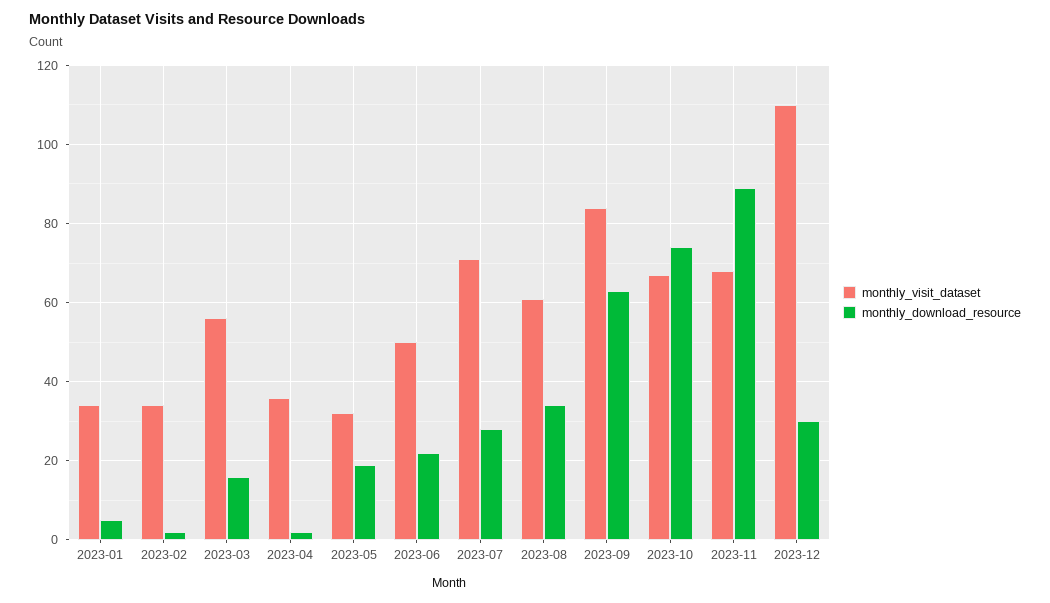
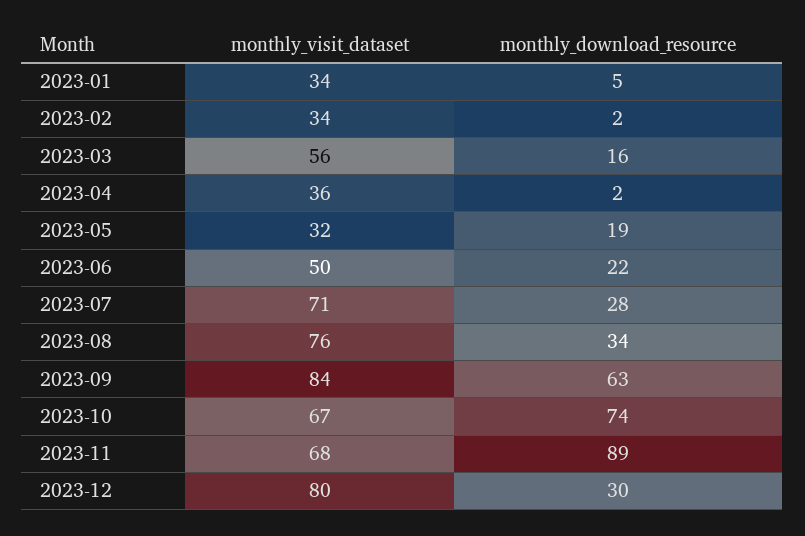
monthly_visit_dataset, 2023-08: 60 -> 76
monthly_visit_dataset, 2023-12: 110 -> 80

